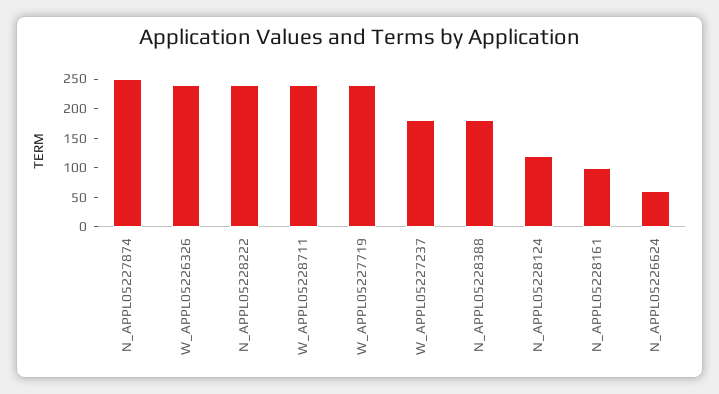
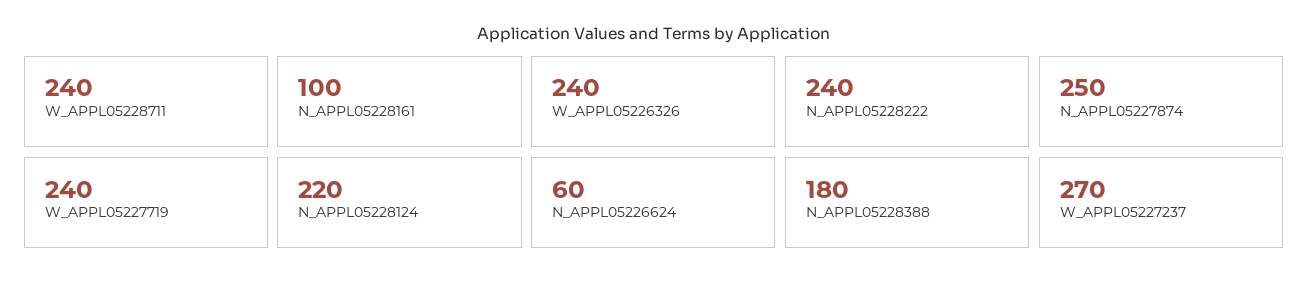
W_APPL05227237: 175 -> 270
N_APPL05228124: 125 -> 220

